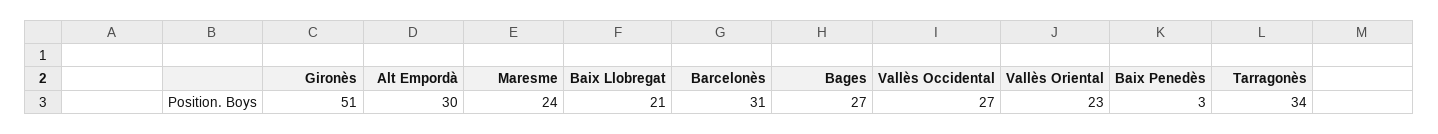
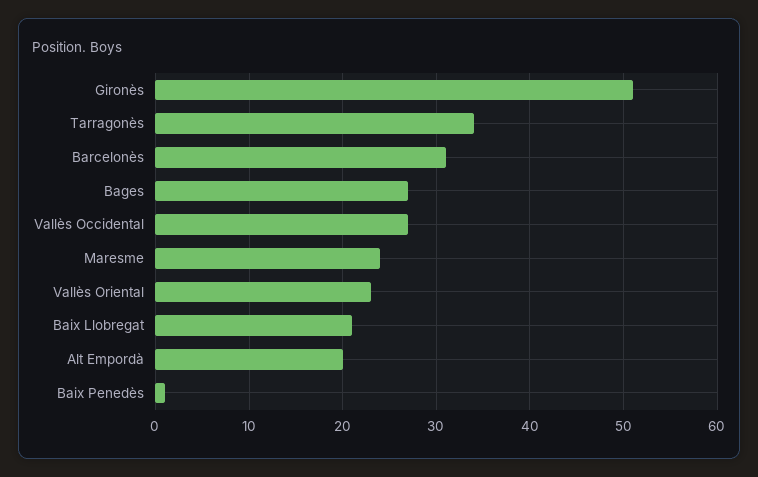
Alt Empordà: 30 -> 20
Baix Penedès: 3 -> 1

